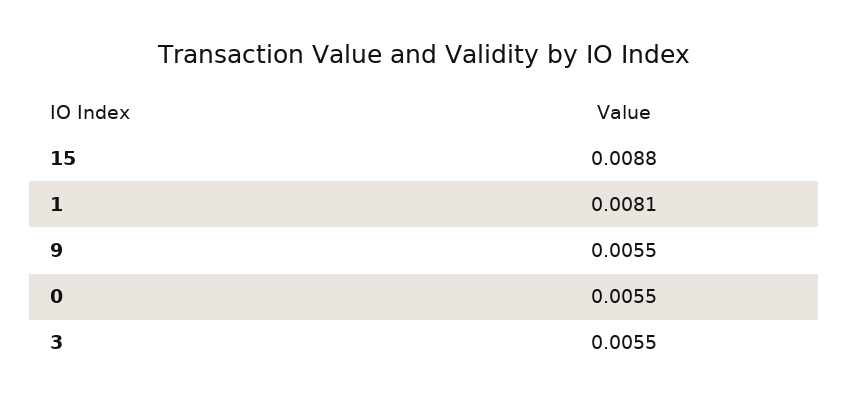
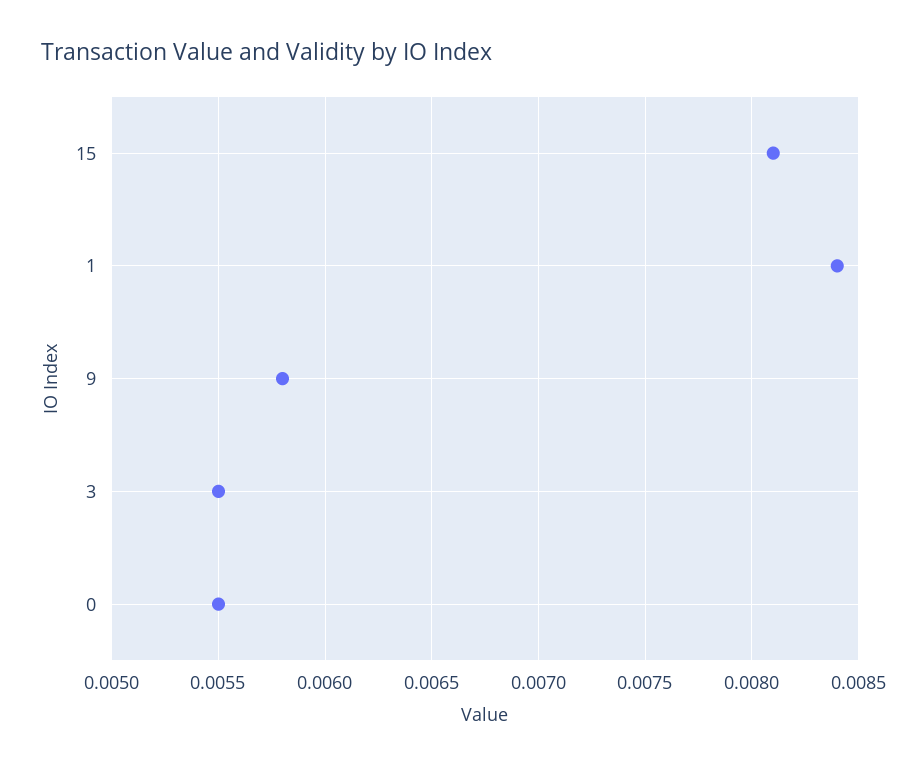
15: 0.0088 -> 0.0081
1: 0.0081 -> 0.0084
9: 0.0055 -> 0.0058

